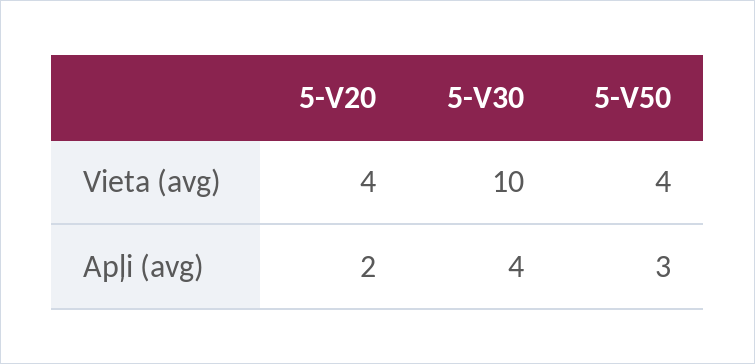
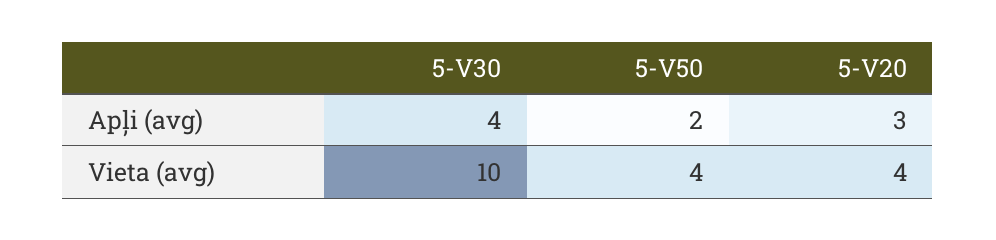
5-V20, Apļi (avg): 2 -> 3
5-V50, Apļi (avg): 3 -> 2

